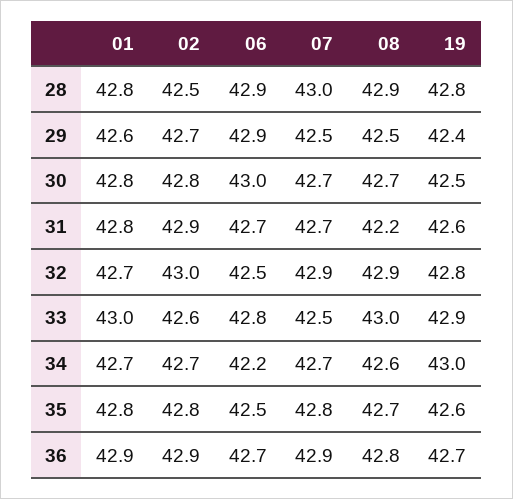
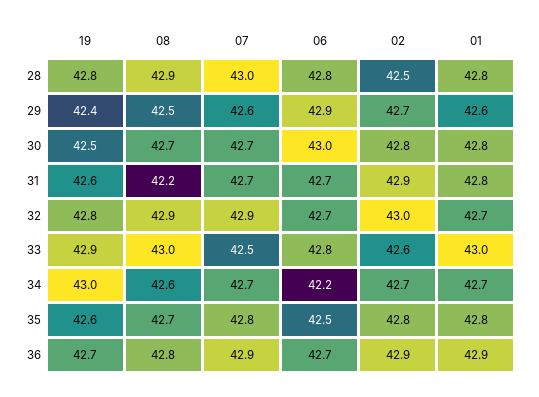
06, 28: 42.9 -> 42.8
07, 29: 42.5 -> 42.6
06, 32: 42.5 -> 42.7

